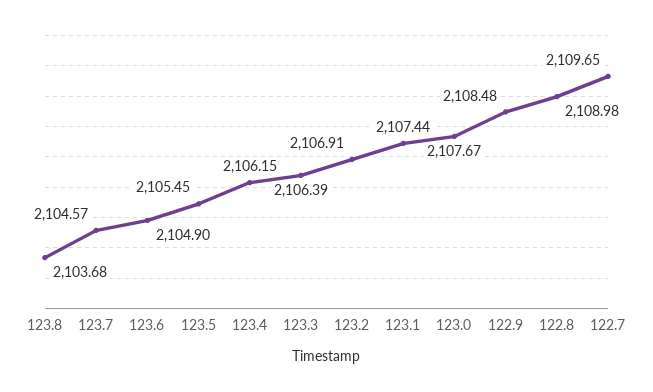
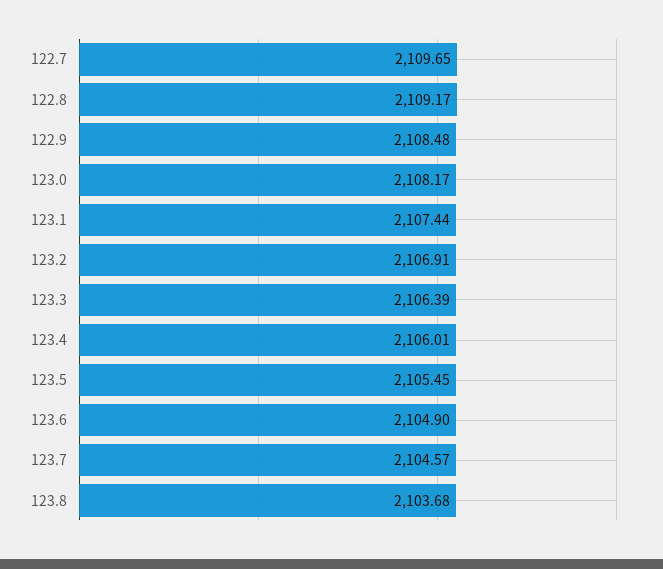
123.4: 2106.15 -> 2106.01
123.0: 2107.67 -> 2108.17
122.8: 2108.98 -> 2109.17

